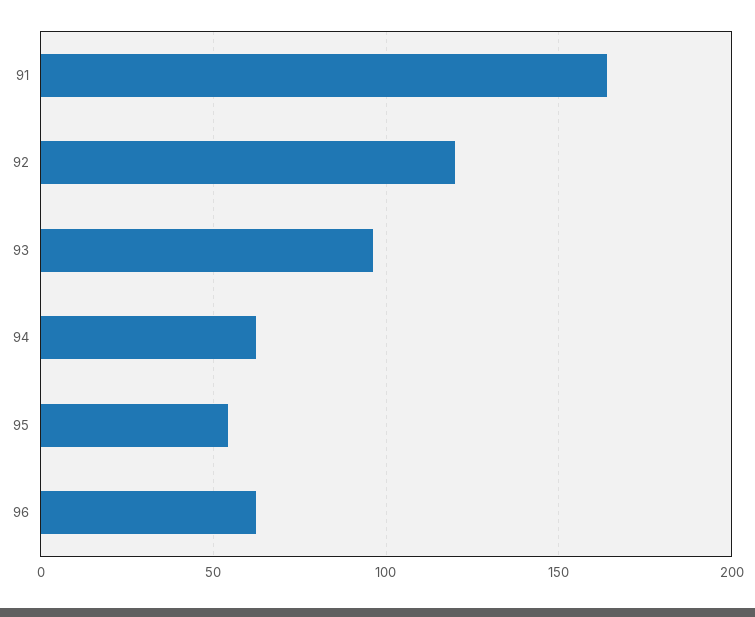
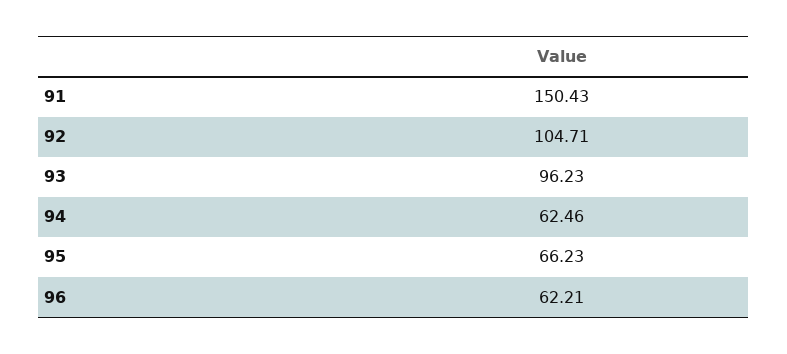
91: 165 -> 150.43
92: 120 -> 104.71
95: 55 -> 66.23

